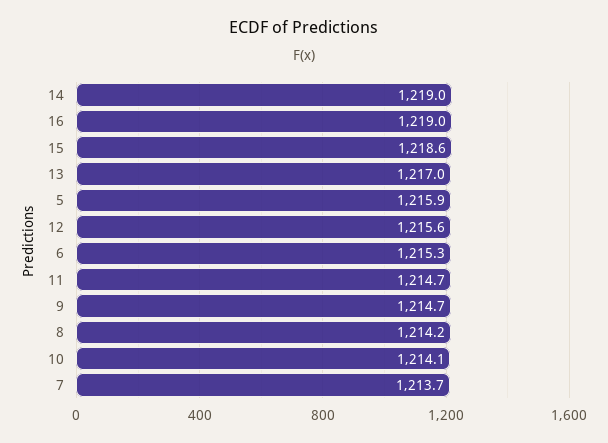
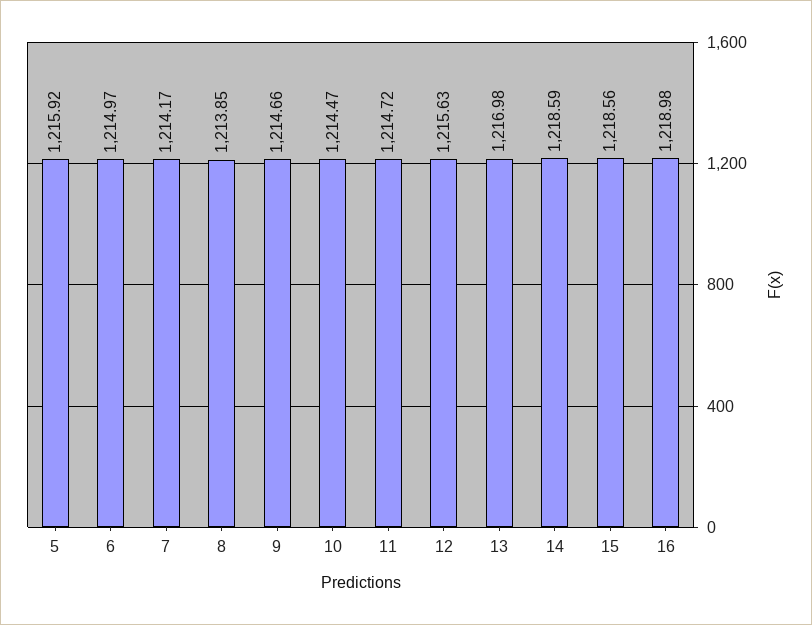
14: 1219 -> 1218.59
6: 1215.3 -> 1214.97
8: 1214.2 -> 1213.85
10: 1214.1 -> 1214.47
7: 1213.7 -> 1214.17

